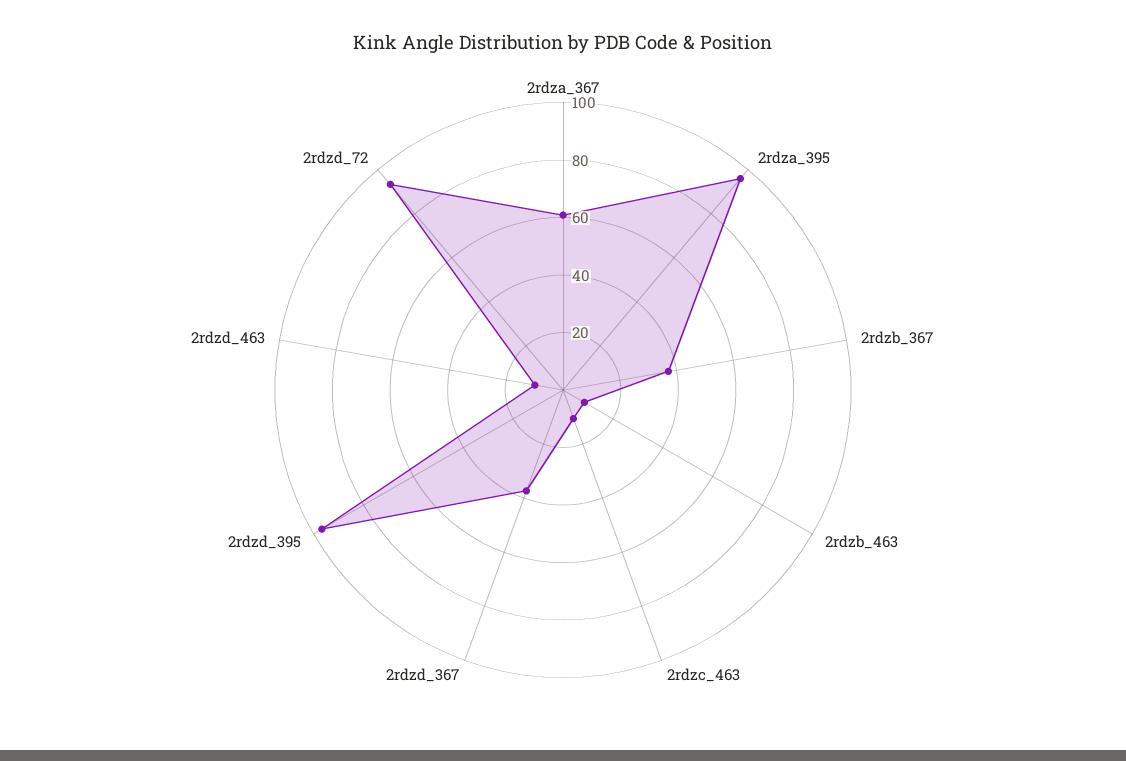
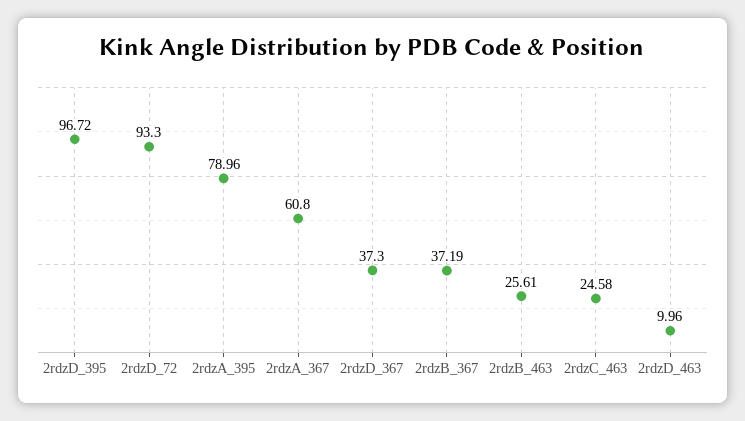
2rdza_395: 95 -> 78.96
2rdzb_463: 10 -> 25.61
2rdzc_463: 10 -> 24.58

